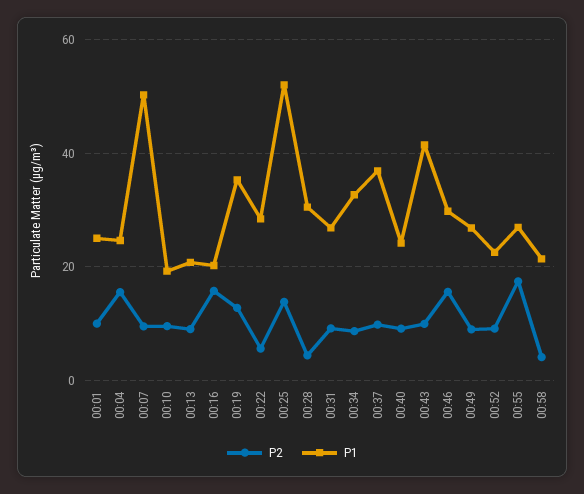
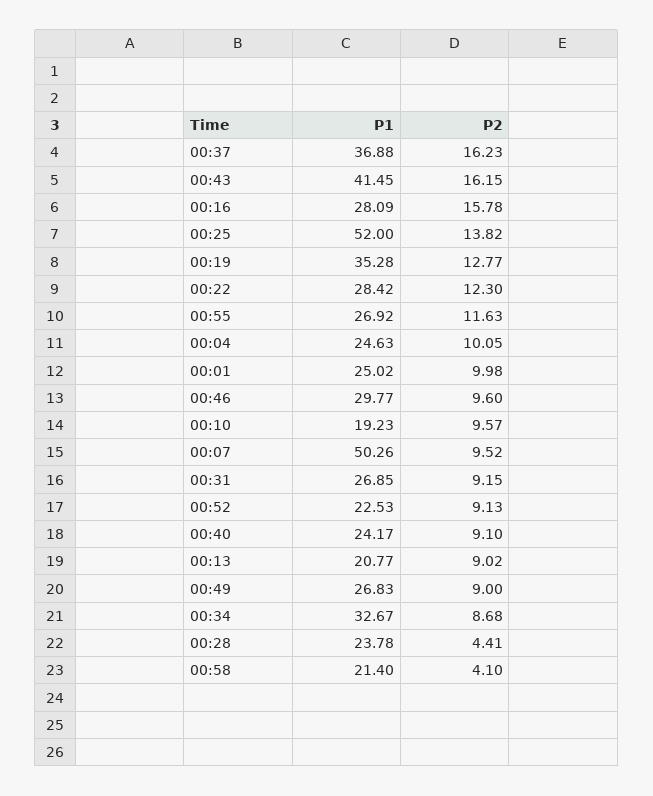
P2, 00:04: 16 -> 10.05
P1, 00:16: 20 -> 28.09
P2, 00:22: 6 -> 12.3
P1, 00:28: 30 -> 23.78
P2, 00:37: 10 -> 16.23
P2, 00:43: 10 -> 16.15
P2, 00:46: 16 -> 9.6
P2, 00:55: 18 -> 11.63

